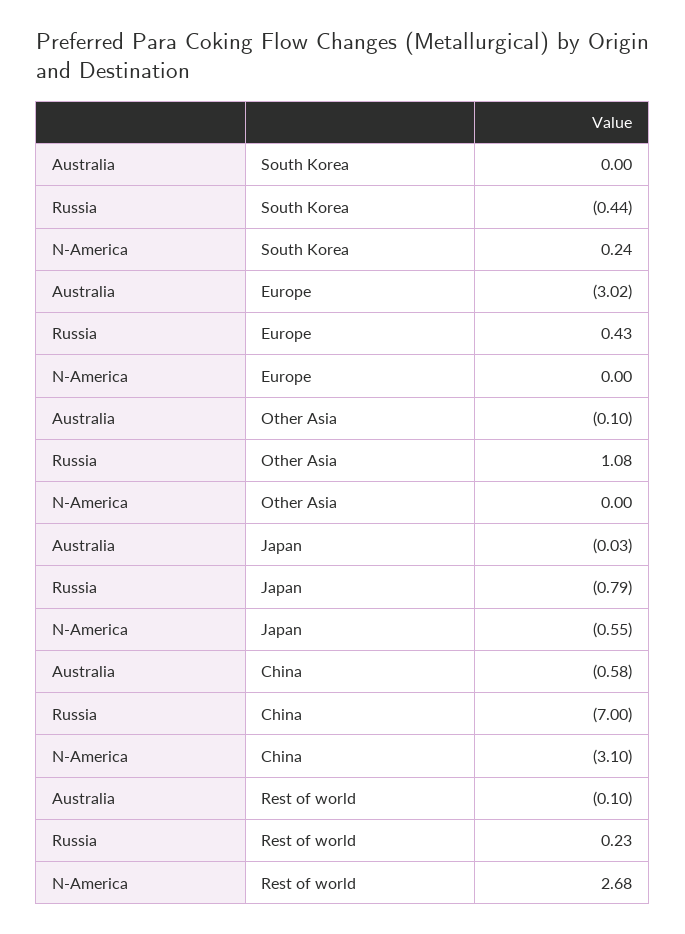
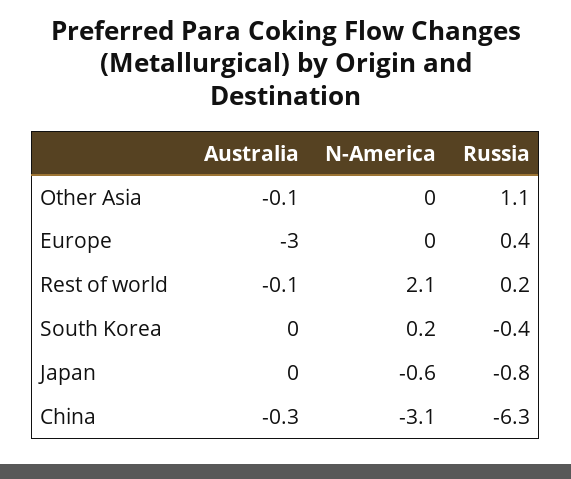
Australia, China: -0.58 -> -0.3
Russia, China: -7 -> -6.3
N-America, Rest of world: 2.68 -> 2.1

